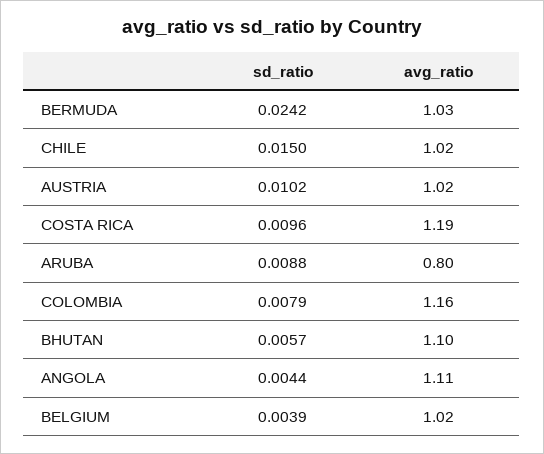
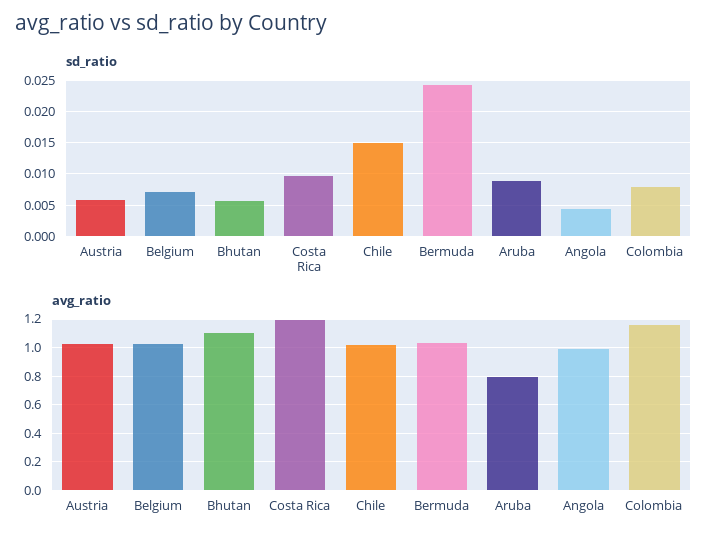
sd_ratio, AUSTRIA: 0.0102 -> 0.006
avg_ratio, ANGOLA: 1.11 -> 1
sd_ratio, BELGIUM: 0.0039 -> 0.007

